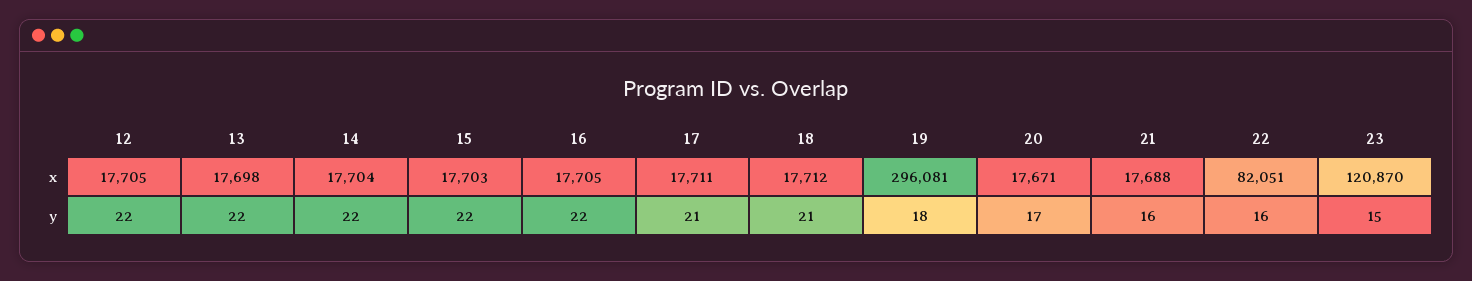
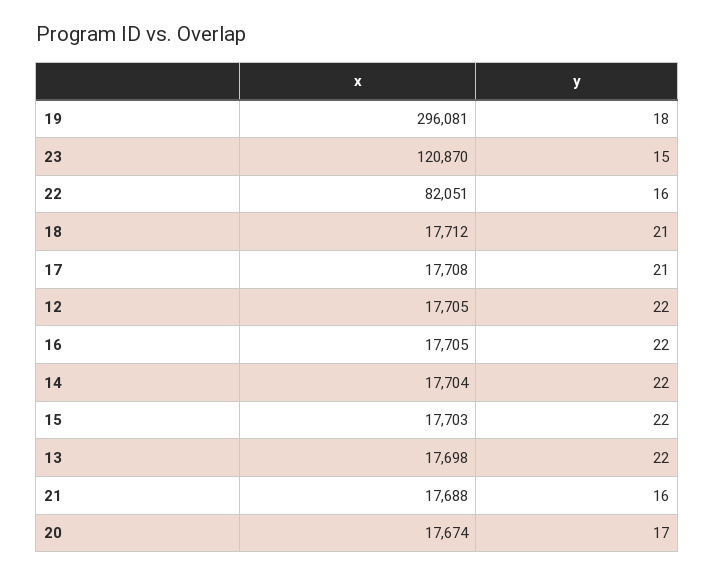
17, x: 17711 -> 17708
20, x: 17671 -> 17674

